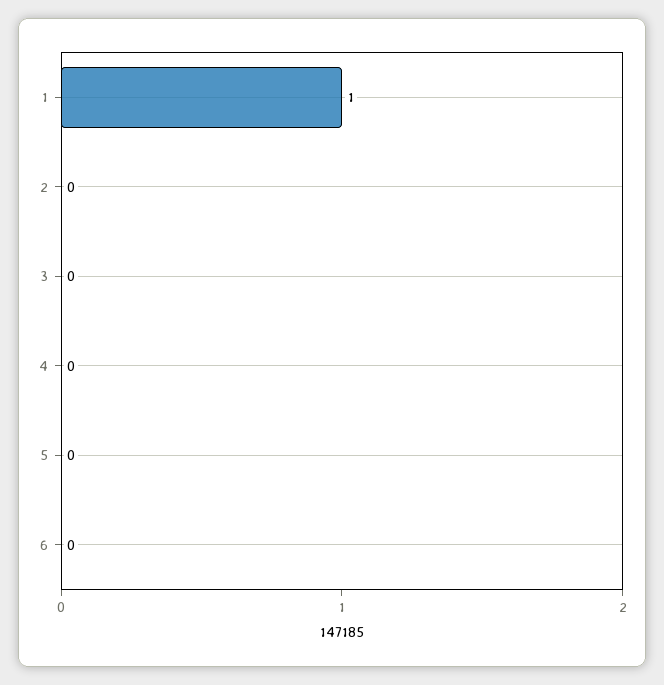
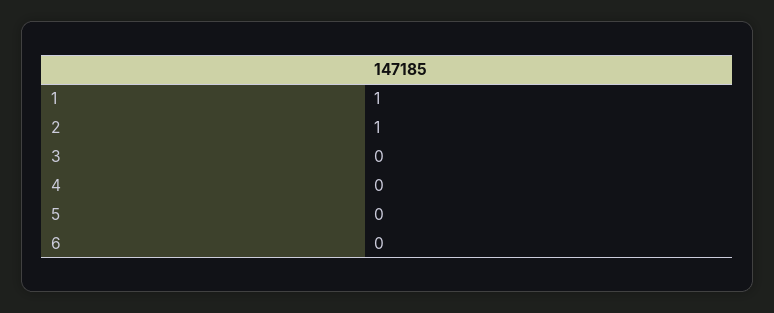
2: 0 -> 1

